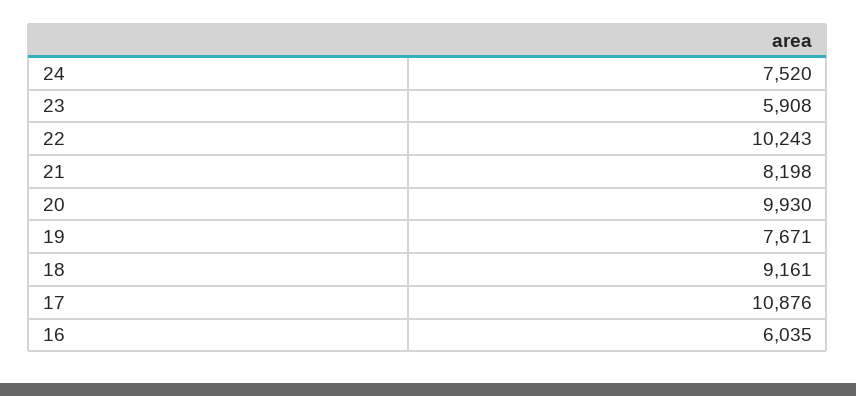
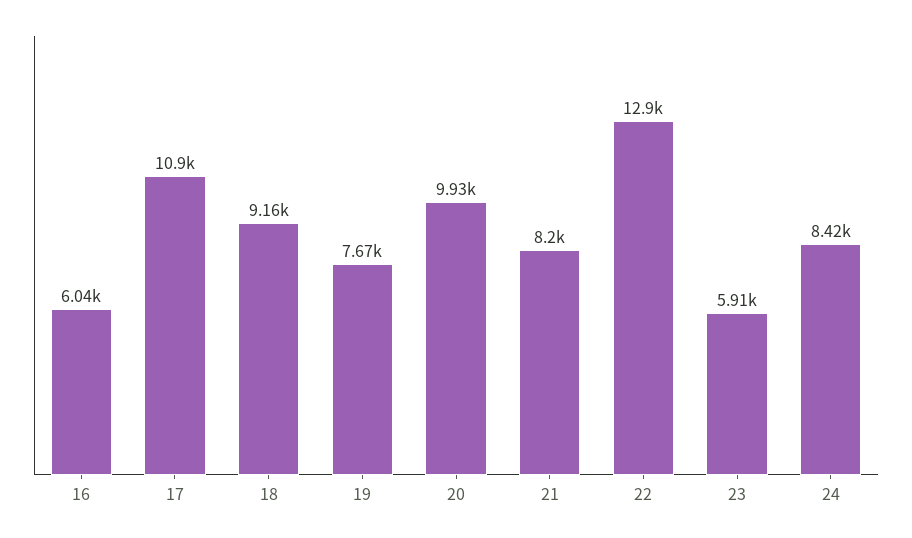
24: 7520 -> 8420
22: 10243 -> 12900

